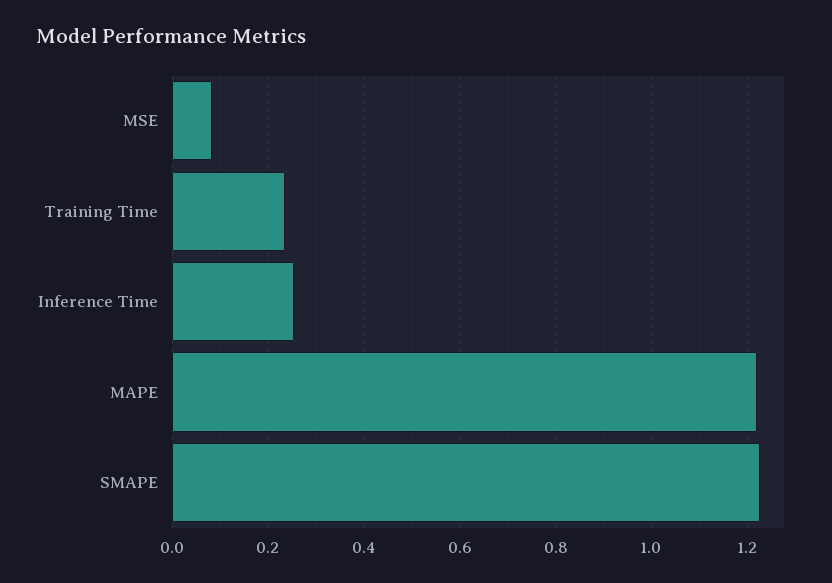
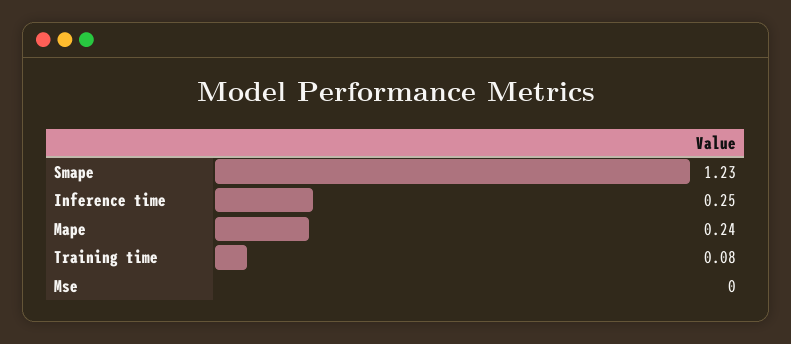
MSE: 0.08 -> 0
Training Time: 0.24 -> 0.08
MAPE: 1.22 -> 0.24

